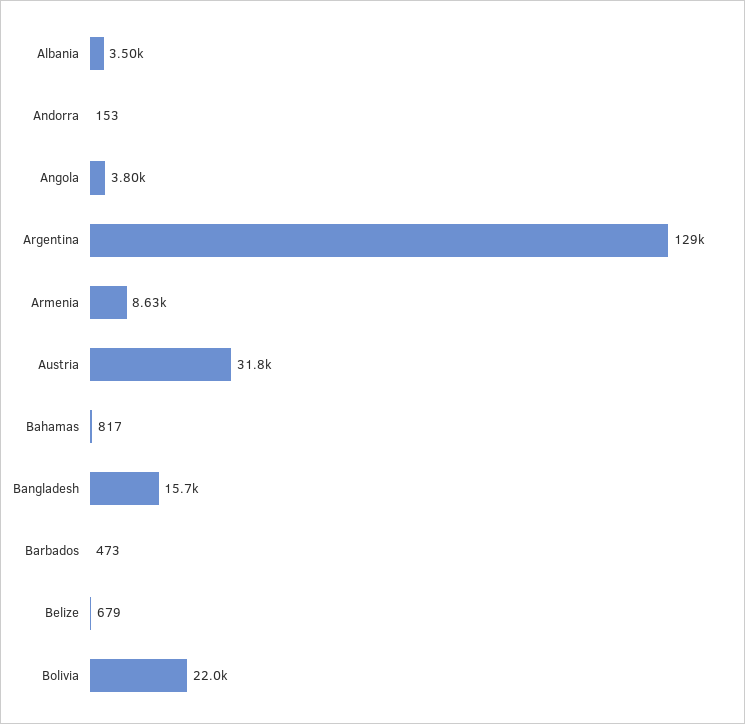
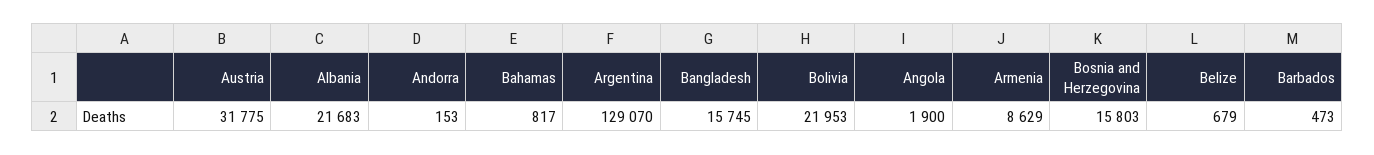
Albania: 3500 -> 21683
Angola: 3800 -> 1900
Bosnia and Herzegovina: none -> 15803

